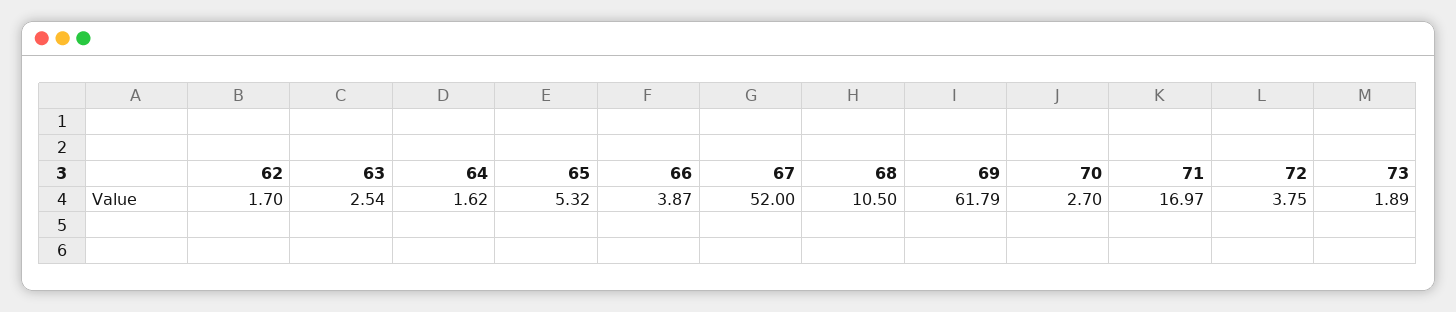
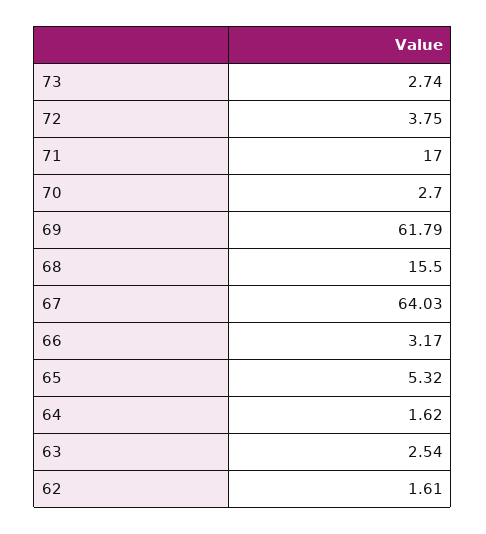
62: 1.7 -> 1.61
66: 3.87 -> 3.17
67: 52 -> 64.03
68: 10.5 -> 15.5
71: 16.97 -> 17
73: 1.89 -> 2.74

